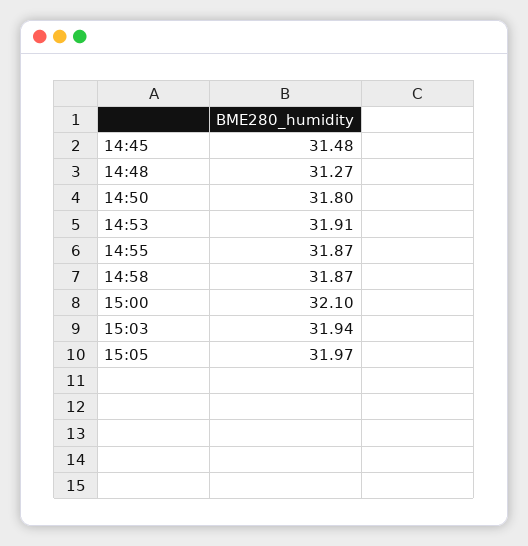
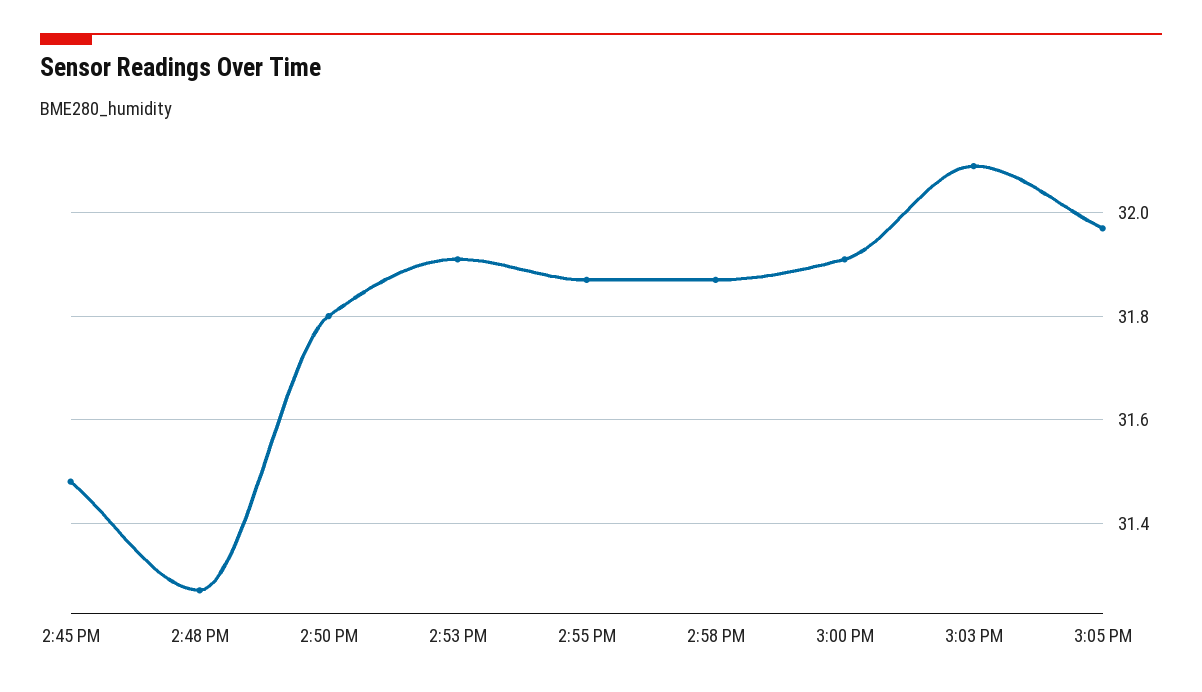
15:00: 32.1 -> 31.9
15:03: 31.94 -> 32.1

